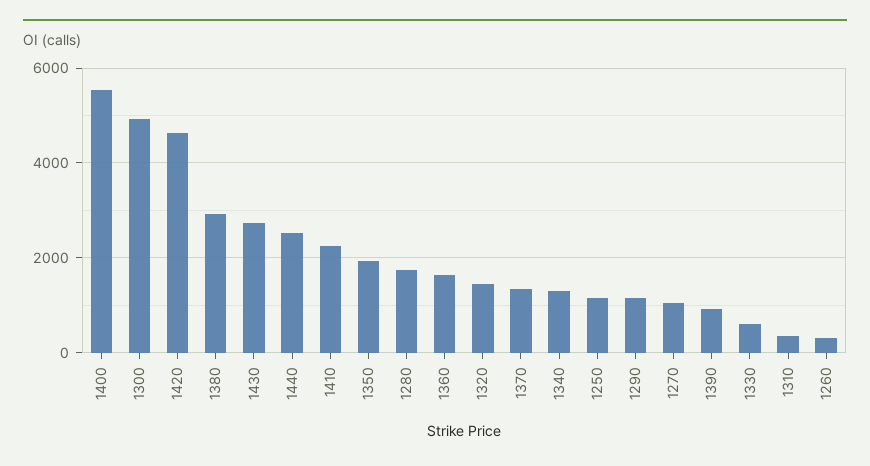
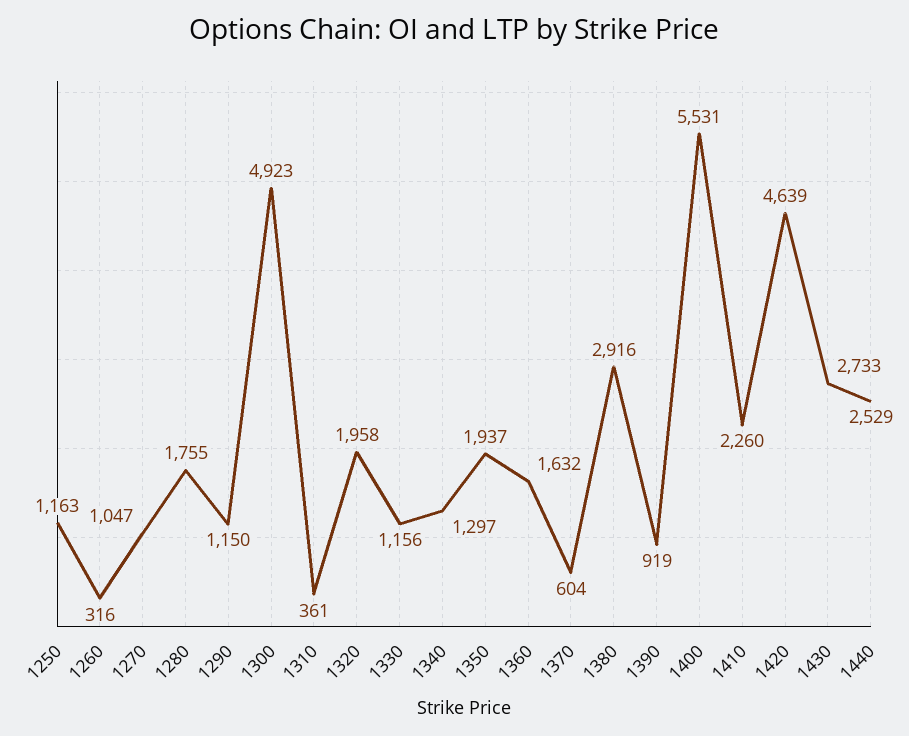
1320: 1400 -> 1958
1370: 1400 -> 604
1330: 600 -> 1156

